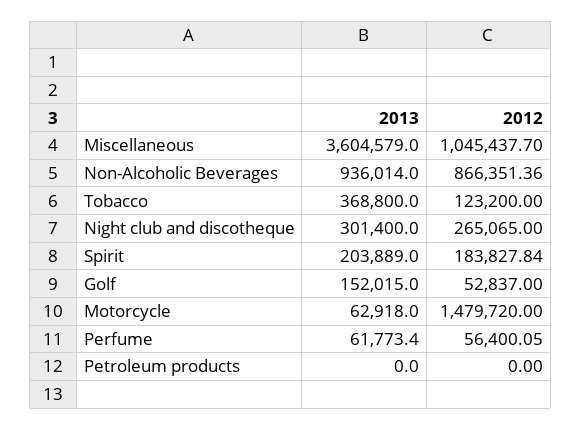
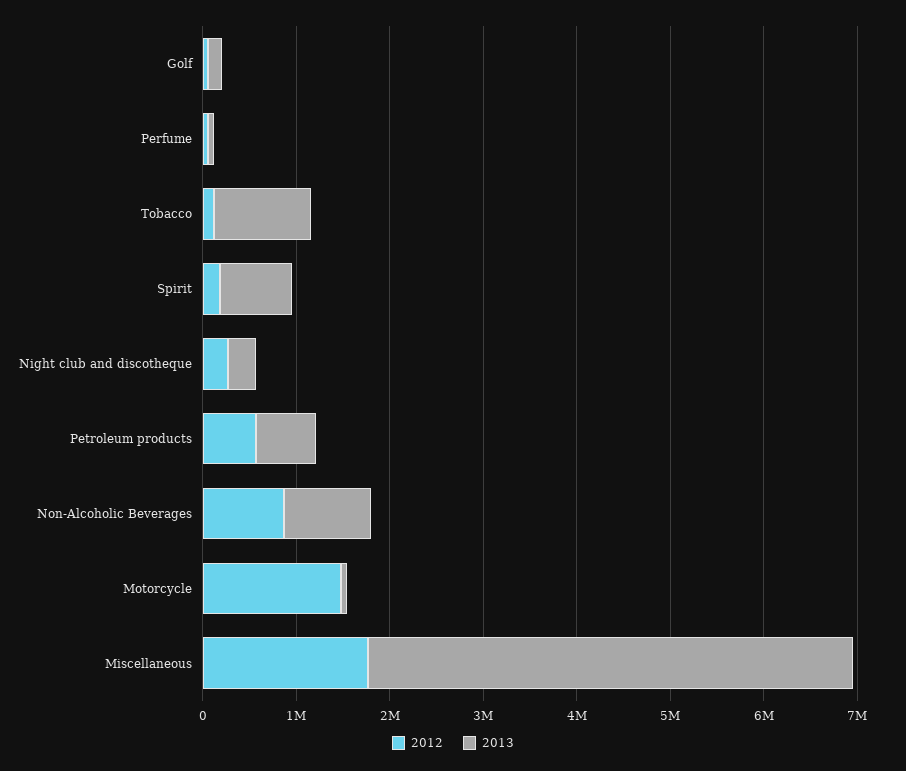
2013, Miscellaneous: 3604579 -> 5200000
2012, Miscellaneous: 1045437.7 -> 1800000
2013, Tobacco: 368800 -> 1000000
2013, Spirit: 203889 -> 800000
2013, Petroleum products: 0 -> 600000
2012, Petroleum products: 0 -> 600000

